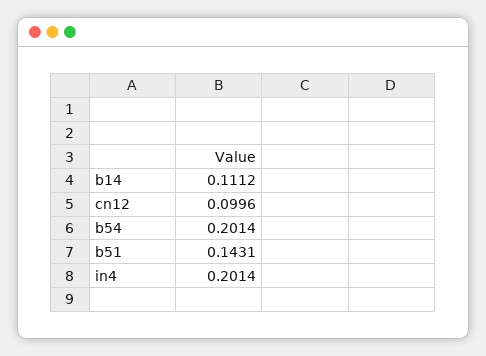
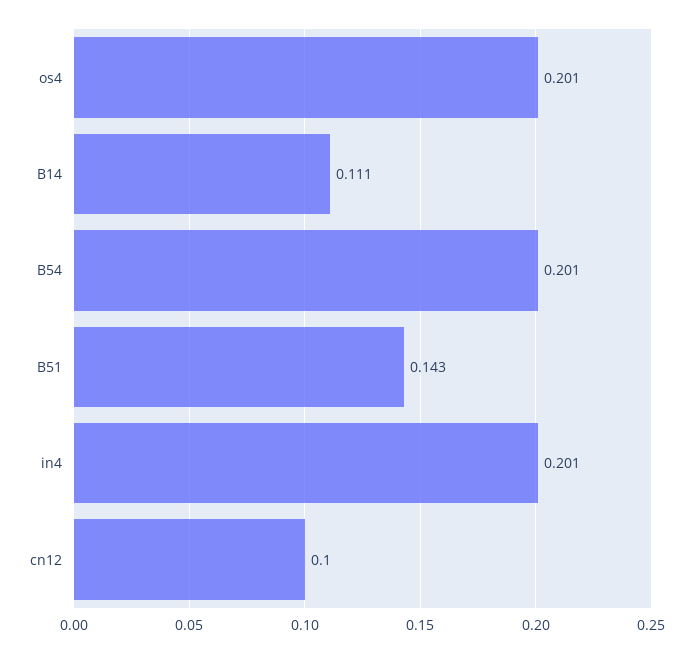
os4: none -> 0.201

